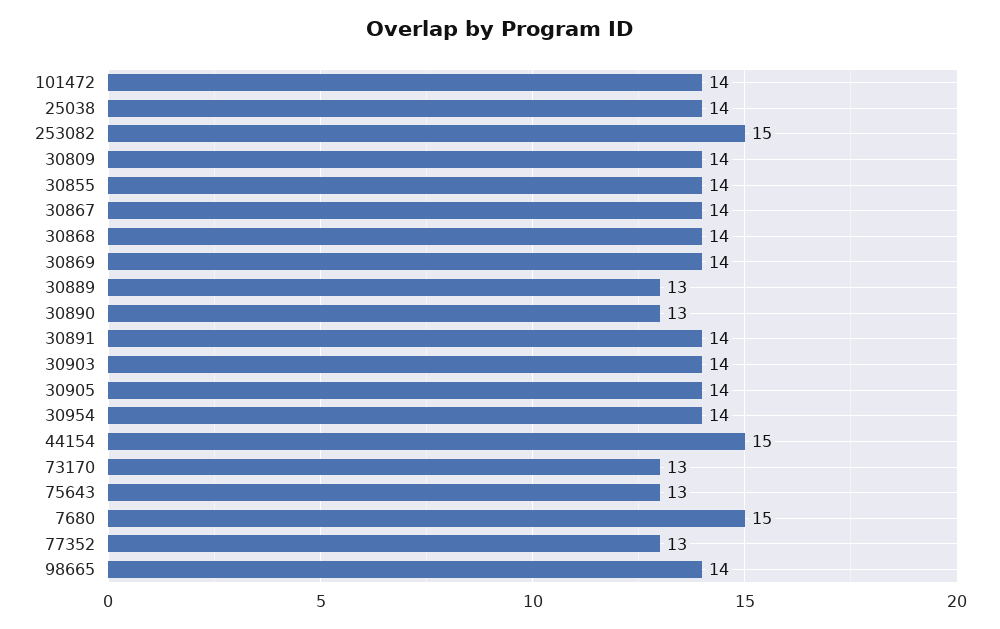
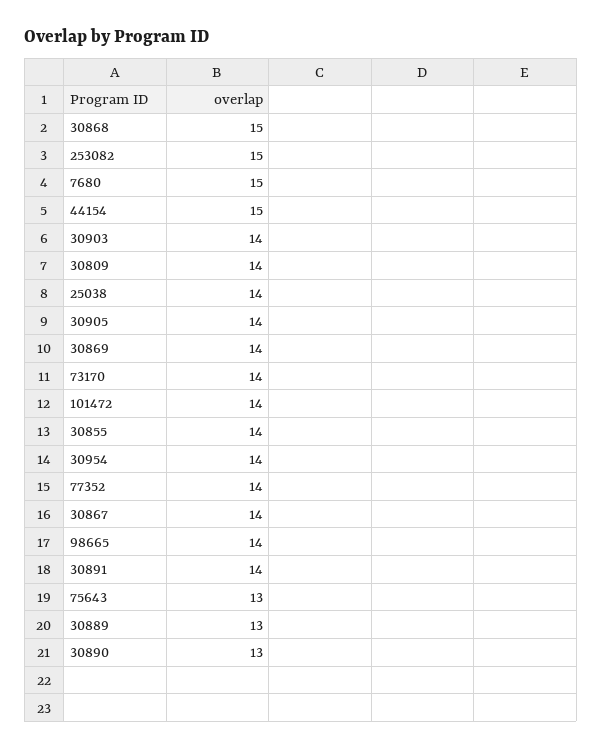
30868: 14 -> 15
73170: 13 -> 14
77352: 13 -> 14

